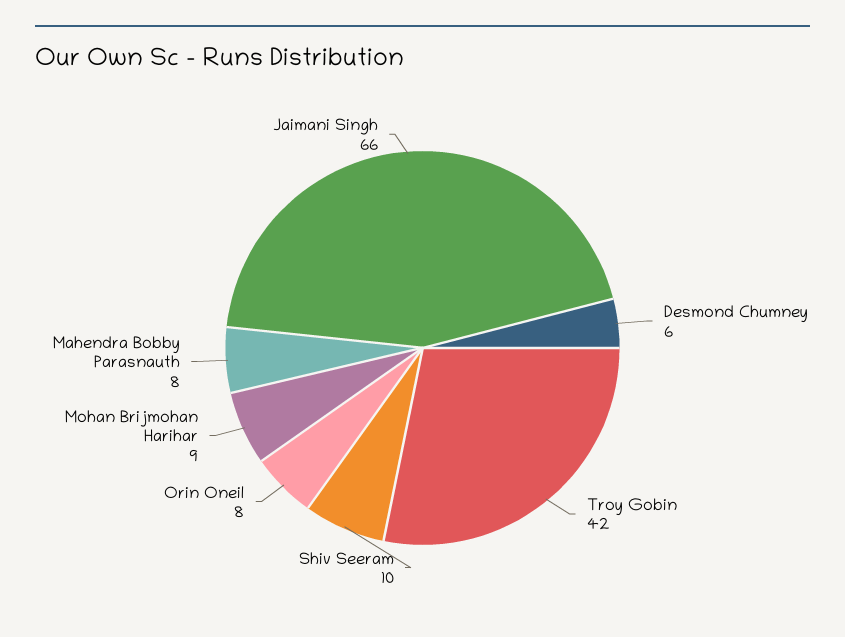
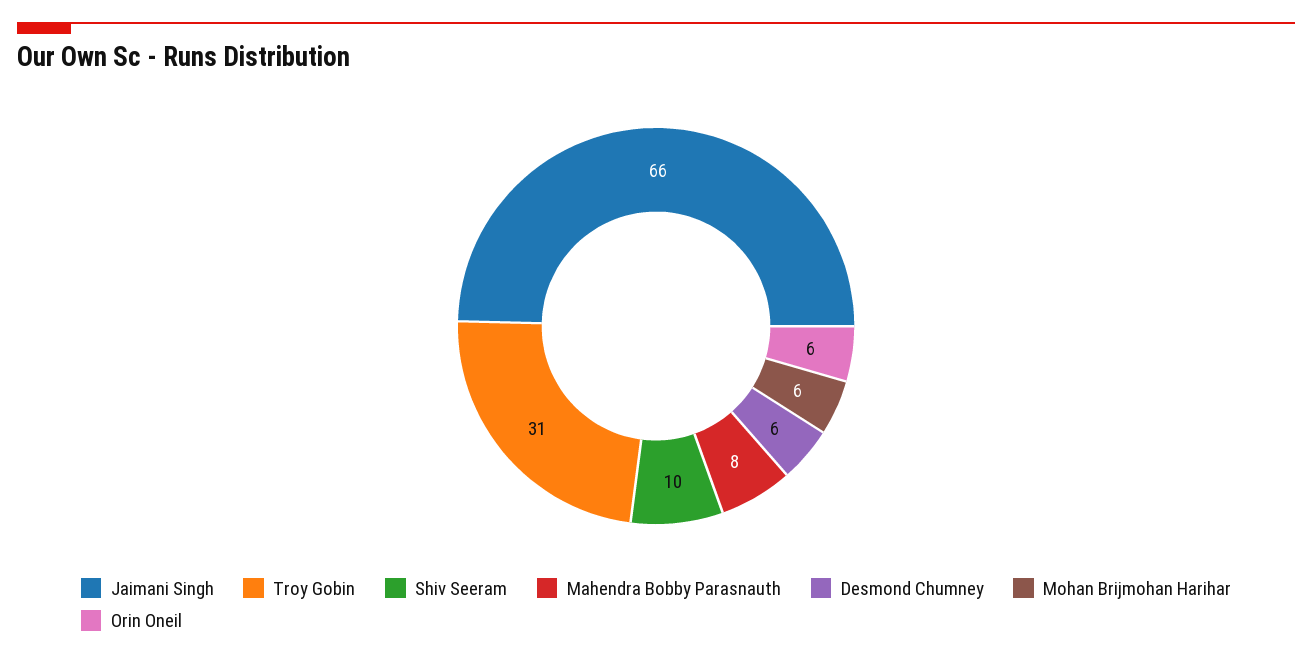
Troy Gobin: 42 -> 31
Orin Oneil: 8 -> 6
Mohan Brijmohan Harihar: 9 -> 6

